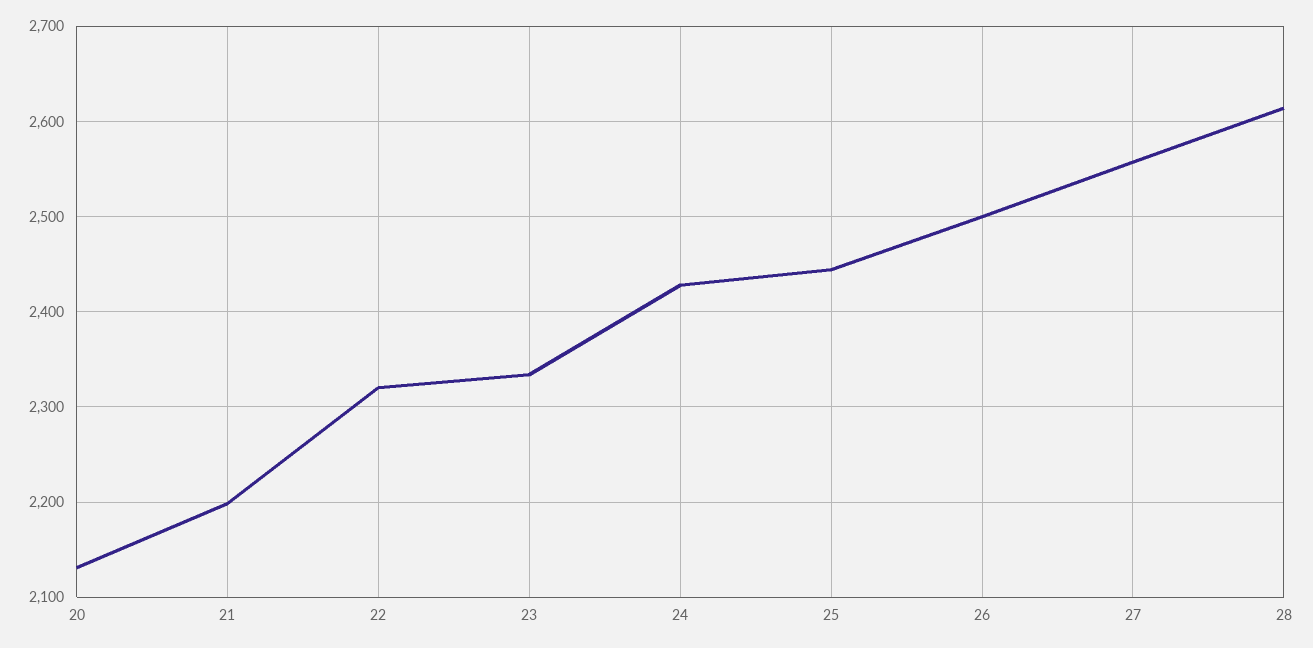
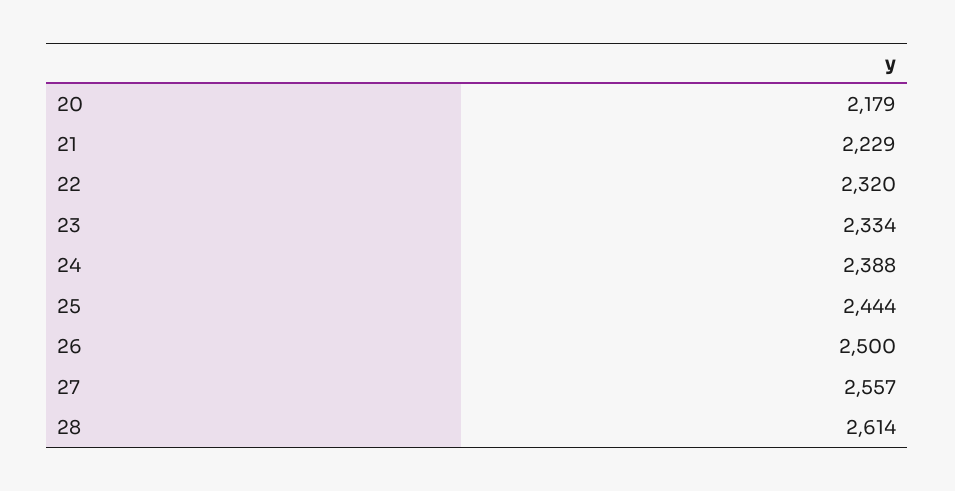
20: 2130 -> 2179
21: 2200 -> 2229
24: 2430 -> 2388

